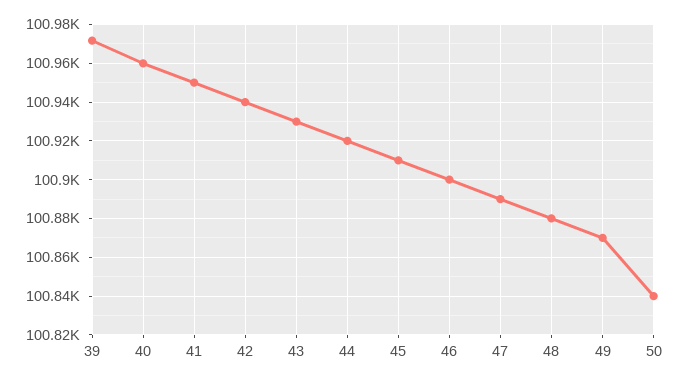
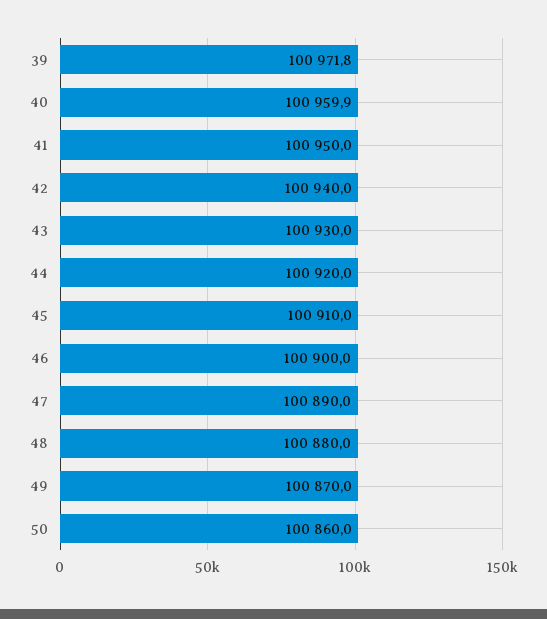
50: 100840 -> 100860

